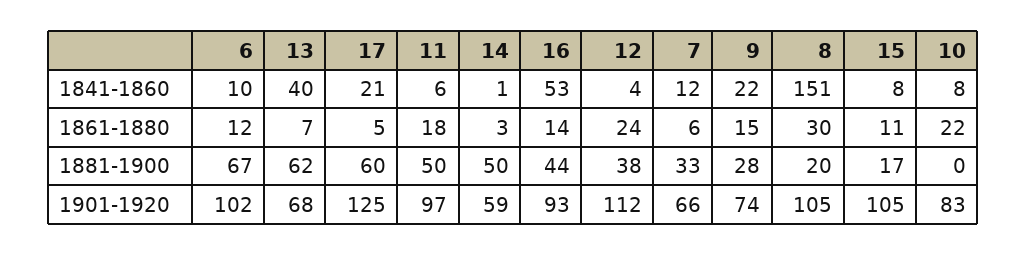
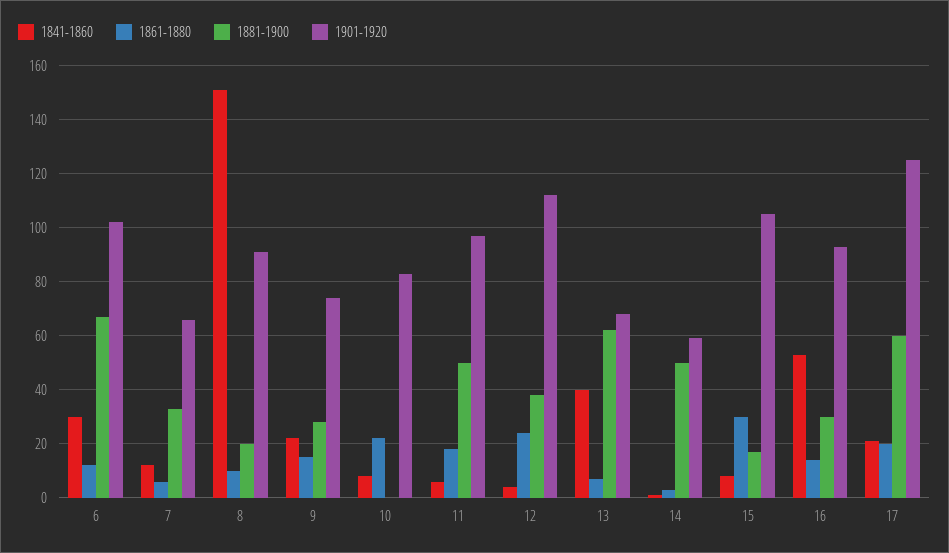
1841-1860, 6: 10 -> 30
1861-1880, 17: 5 -> 20
1861-1880, 8: 30 -> 10
1861-1880, 15: 11 -> 30
1881-1900, 16: 44 -> 30
1901-1920, 8: 105 -> 90

